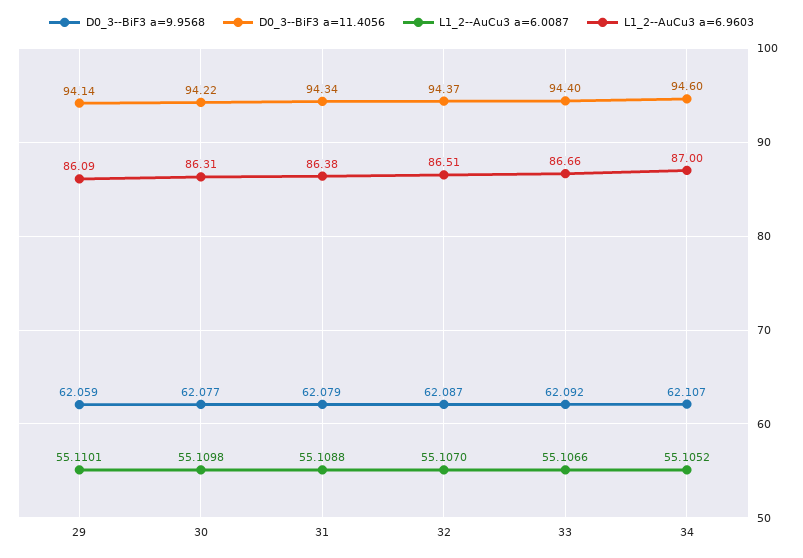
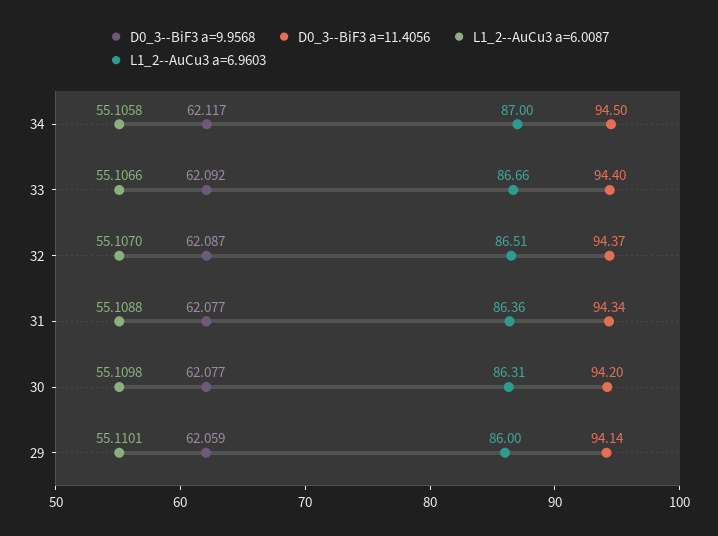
L1_2--AuCu3 a=6.9603, 29: 86.09 -> 86
D0_3--BiF3 a=11.4056, 30: 94.22 -> 94.2
D0_3--BiF3 a=9.9568, 31: 62.079 -> 62.077
L1_2--AuCu3 a=6.9603, 31: 86.38 -> 86.36
D0_3--BiF3 a=9.9568, 34: 62.107 -> 62.117
D0_3--BiF3 a=11.4056, 34: 94.6 -> 94.5
L1_2--AuCu3 a=6.0087, 34: 55.1052 -> 55.1058

